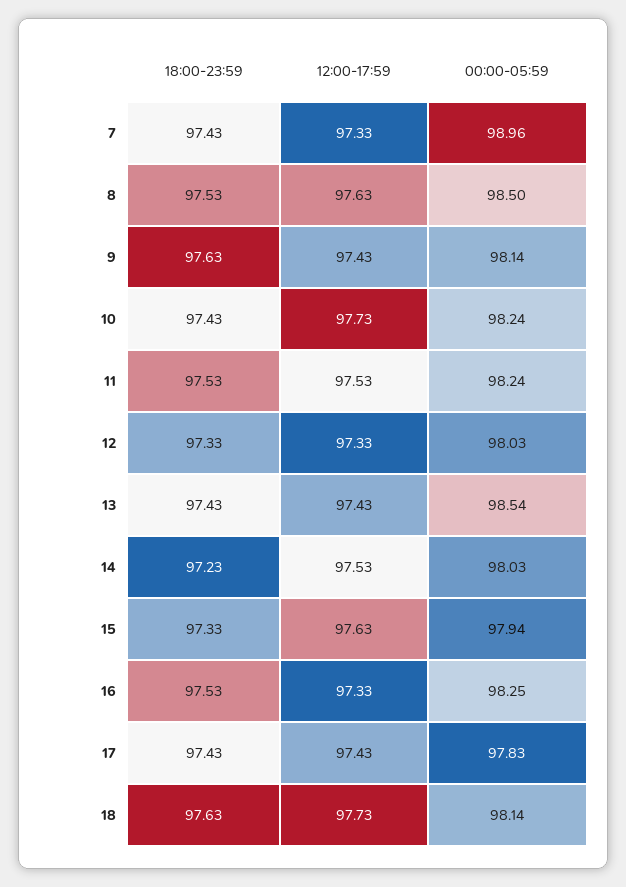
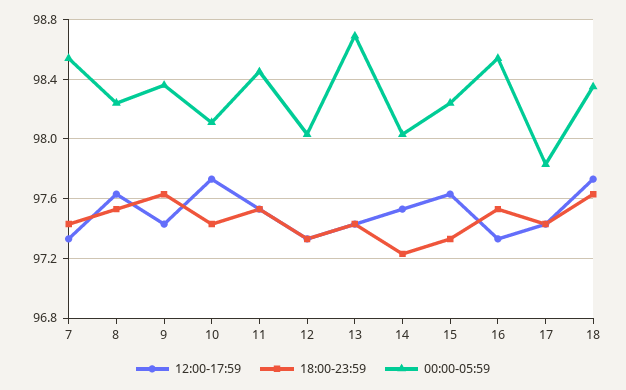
00:00-05:59, 7: 98.96 -> 98.55
00:00-05:59, 8: 98.5 -> 98.25
00:00-05:59, 9: 98.14 -> 98.35
00:00-05:59, 10: 98.24 -> 98.1
00:00-05:59, 11: 98.24 -> 98.45
00:00-05:59, 13: 98.54 -> 98.7
00:00-05:59, 15: 97.94 -> 98.25
00:00-05:59, 16: 98.25 -> 98.55
00:00-05:59, 18: 98.14 -> 98.35

